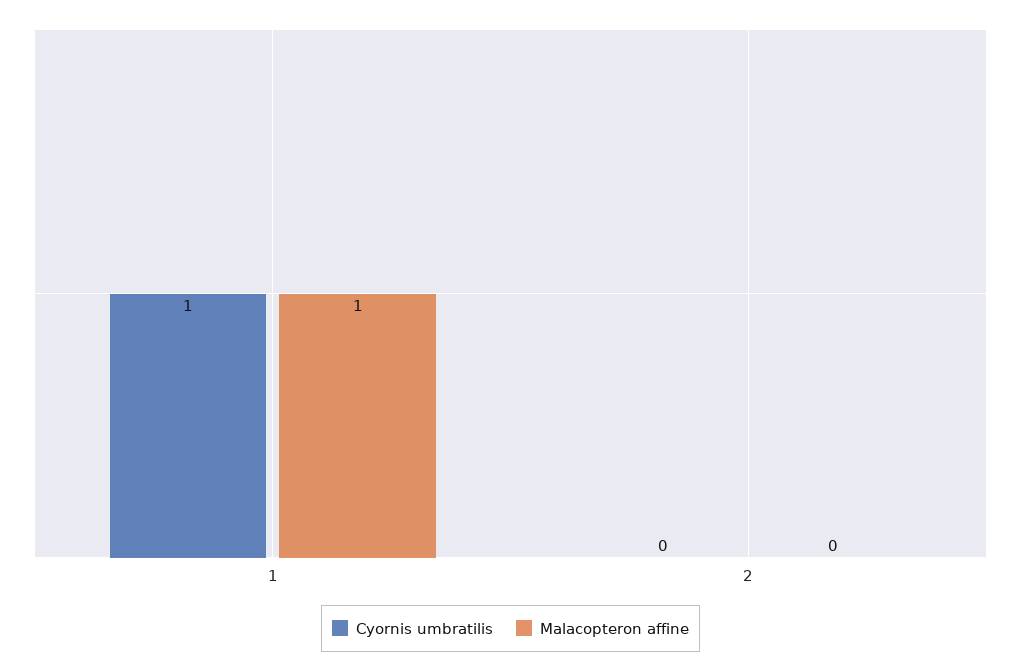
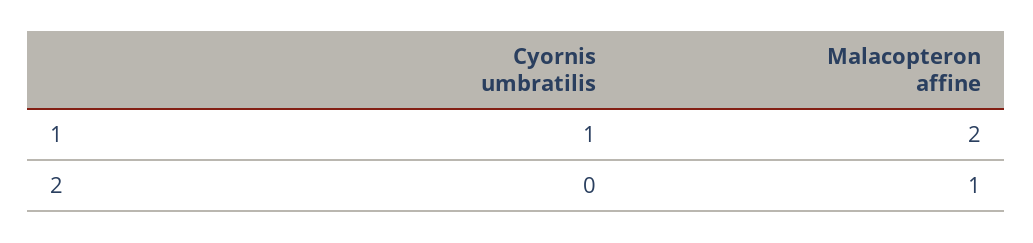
Malacopteron affine, 1: 1 -> 2
Malacopteron affine, 2: 0 -> 1

